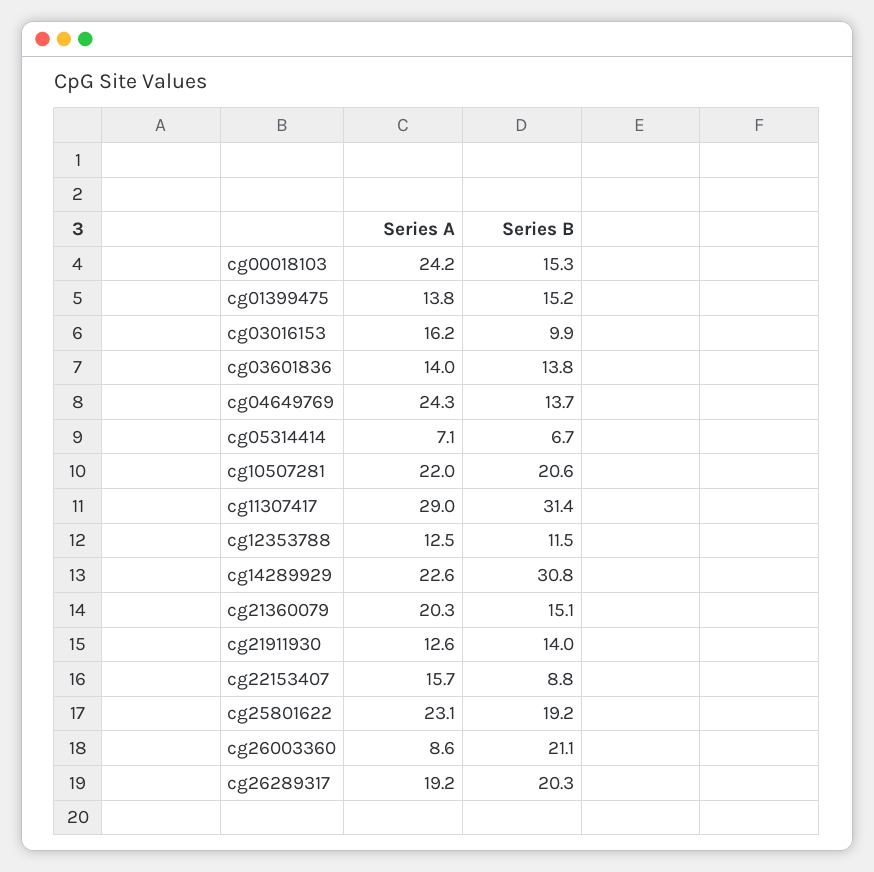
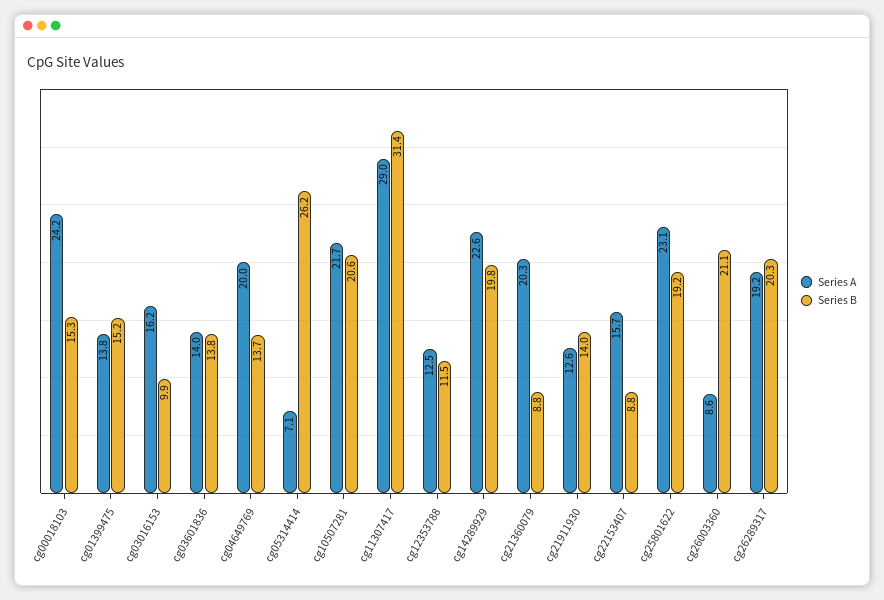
Series A, cg04649769: 24.3 -> 20
Series B, cg05314414: 6.7 -> 26.2
Series A, cg10507281: 22 -> 21.7
Series B, cg14289929: 30.8 -> 19.8
Series B, cg21360079: 15.1 -> 8.8

